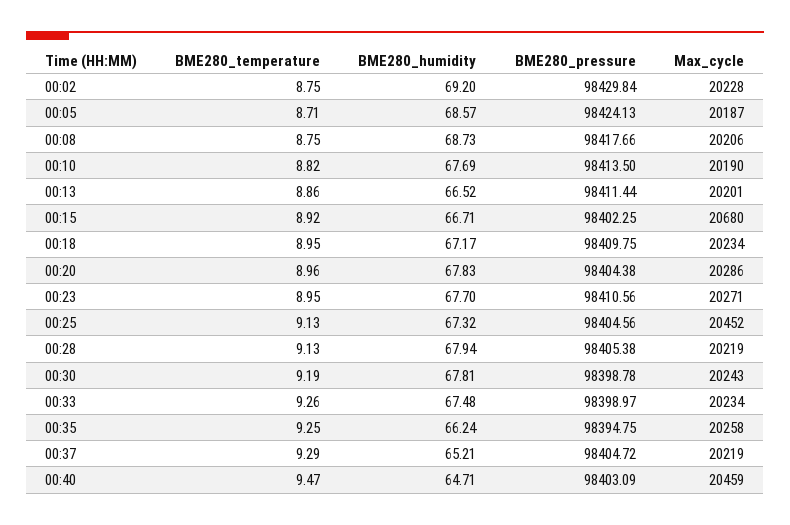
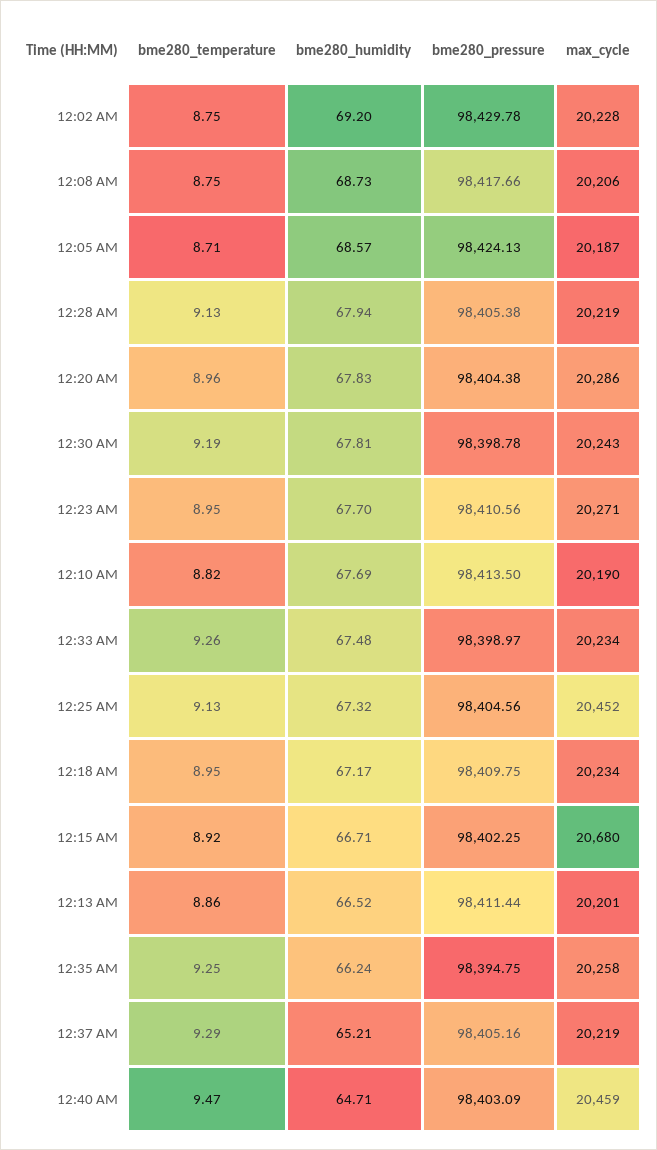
BME280_pressure, 00:02: 98429.84 -> 98429.78
BME280_pressure, 00:37: 98404.72 -> 98405.16

